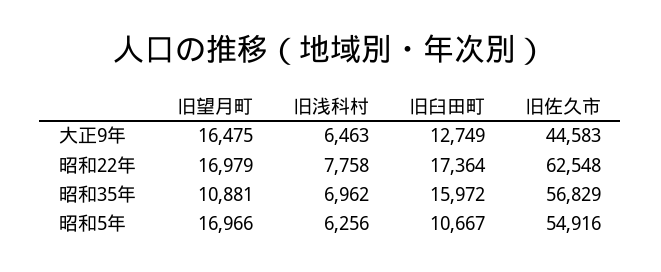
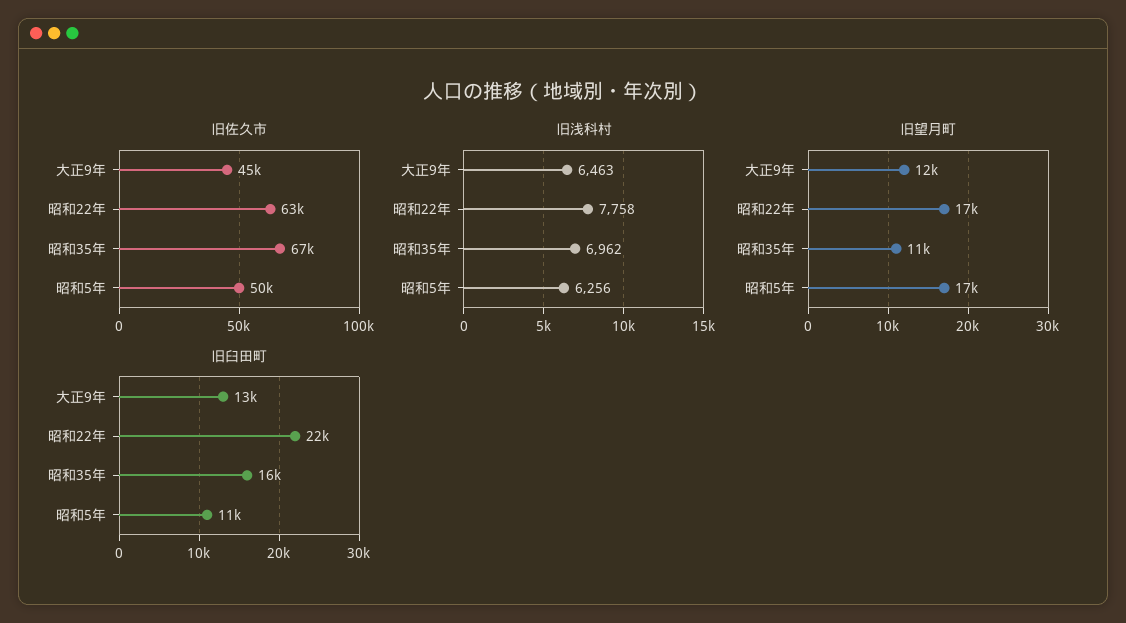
旧望月町, 大正9年: 16475 -> 12000
旧臼田町, 昭和22年: 17364 -> 22000
旧佐久市, 昭和35年: 56829 -> 67000
旧佐久市, 昭和5年: 54916 -> 50000

